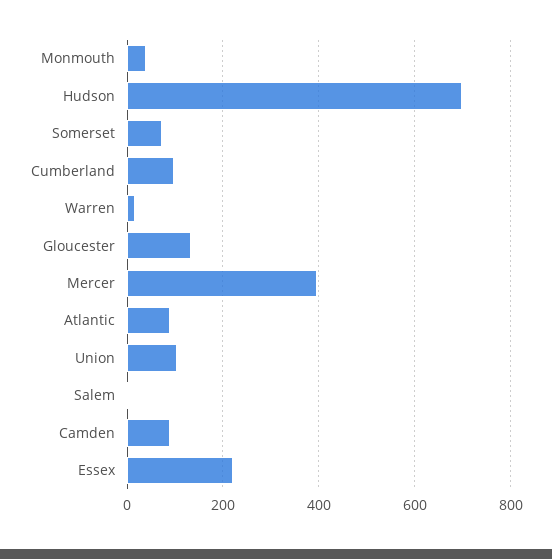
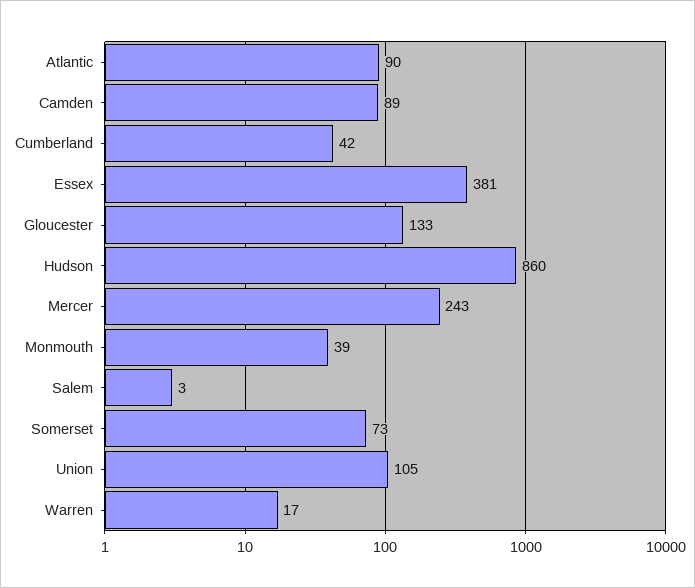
Hudson: 700 -> 860
Cumberland: 100 -> 42
Mercer: 400 -> 243
Essex: 220 -> 381

